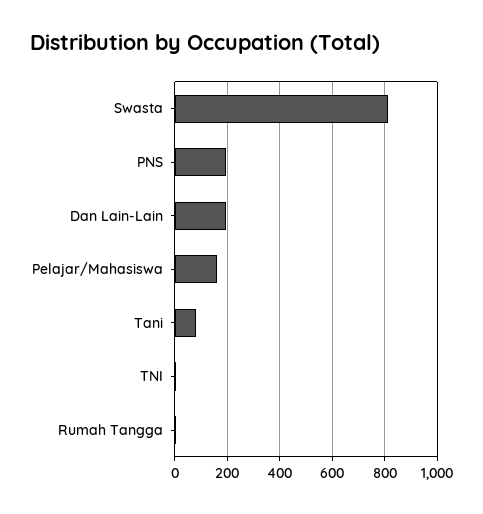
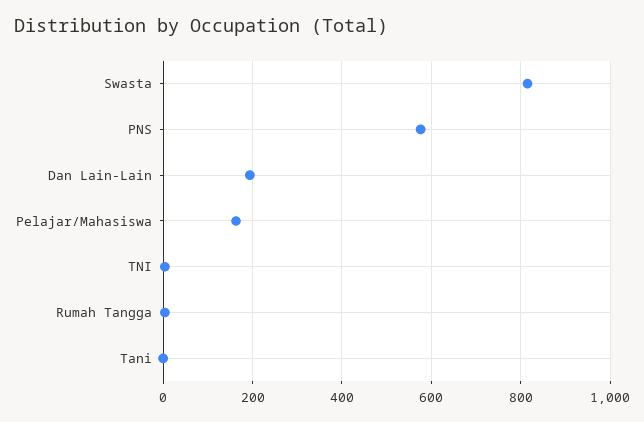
PNS: 200 -> 580
Tani: 75 -> 0

